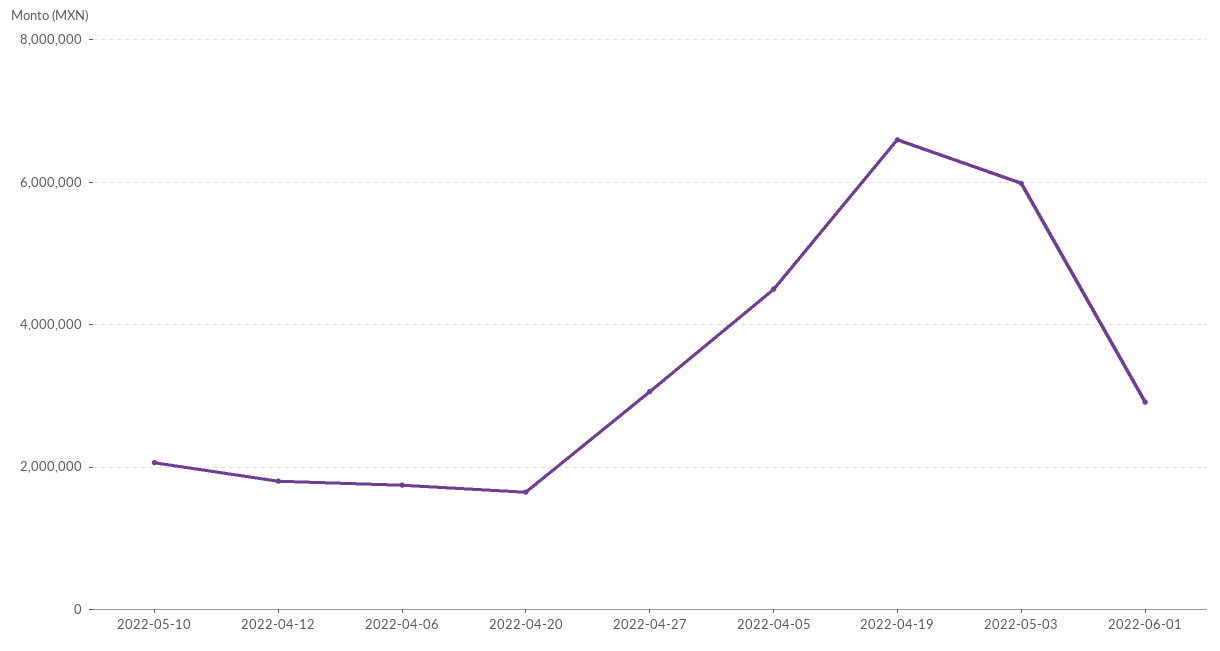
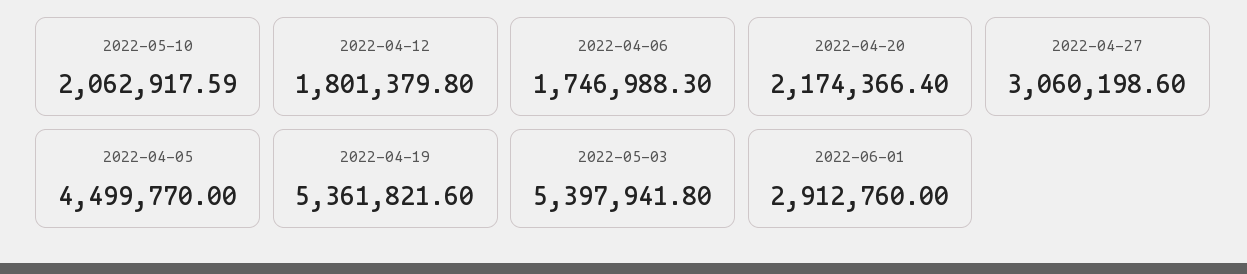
2022-04-20: 1600000 -> 2174366.4
2022-04-19: 6600000 -> 5361821.6
2022-05-03: 6000000 -> 5397941.8

